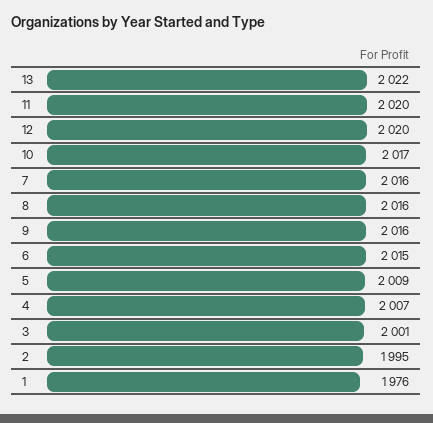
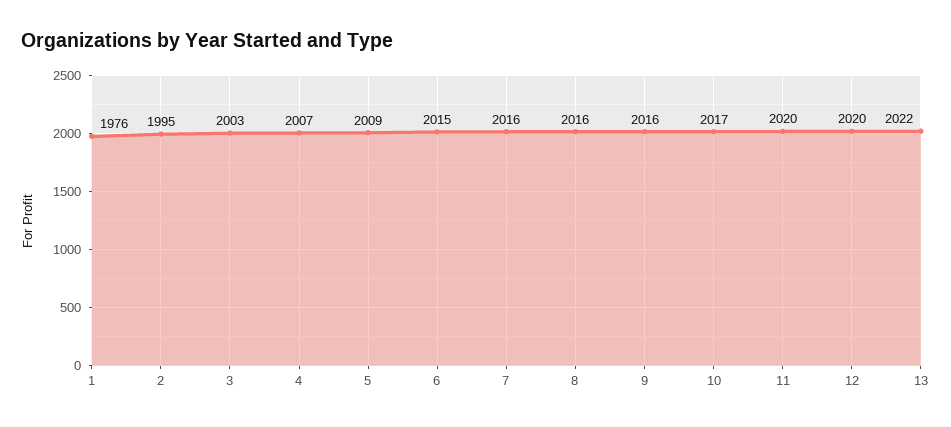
3: 2001 -> 2003

